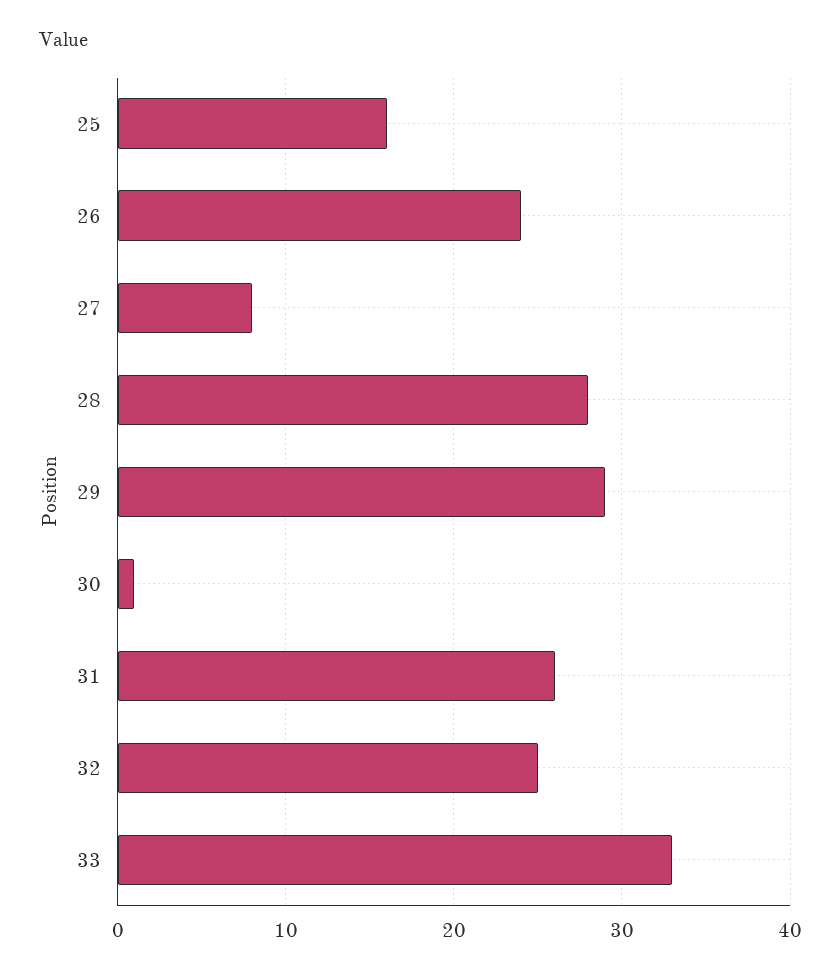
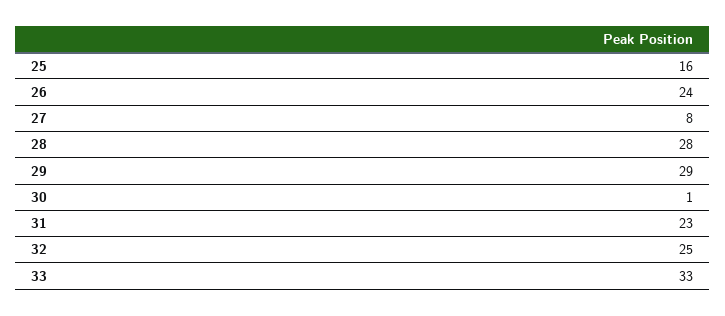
31: 26 -> 23

